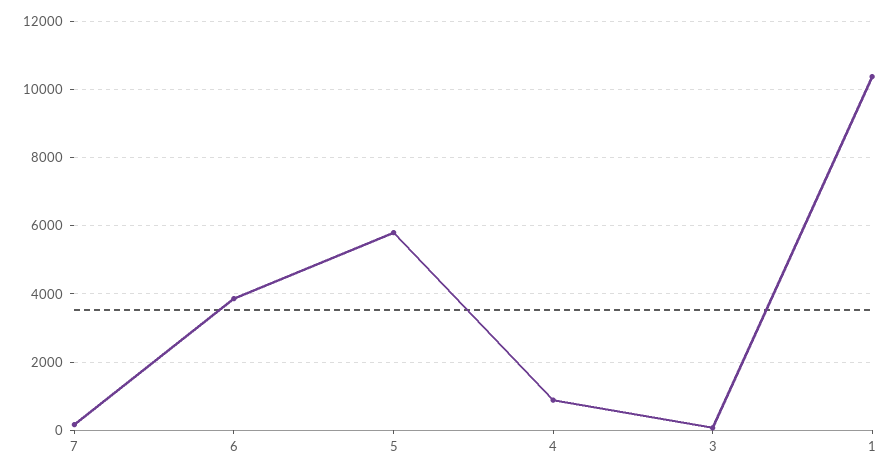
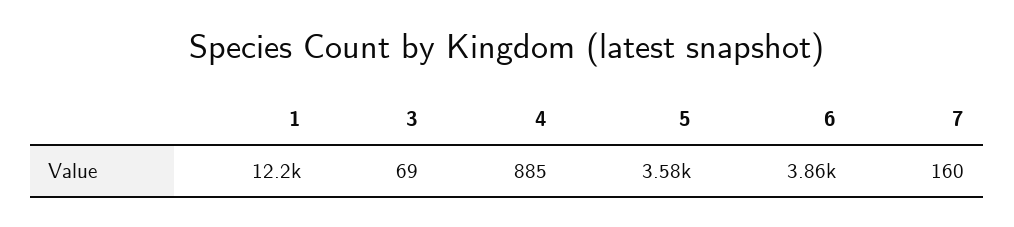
5: 5800 -> 3580
1: 10400 -> 12200

